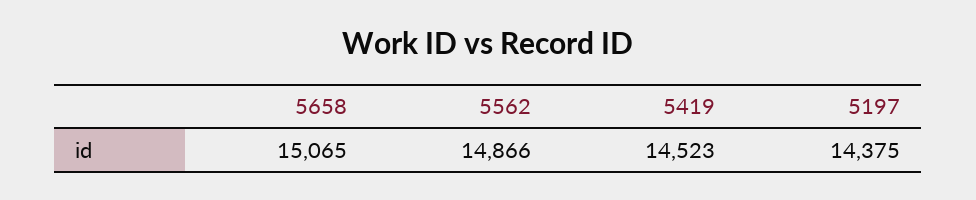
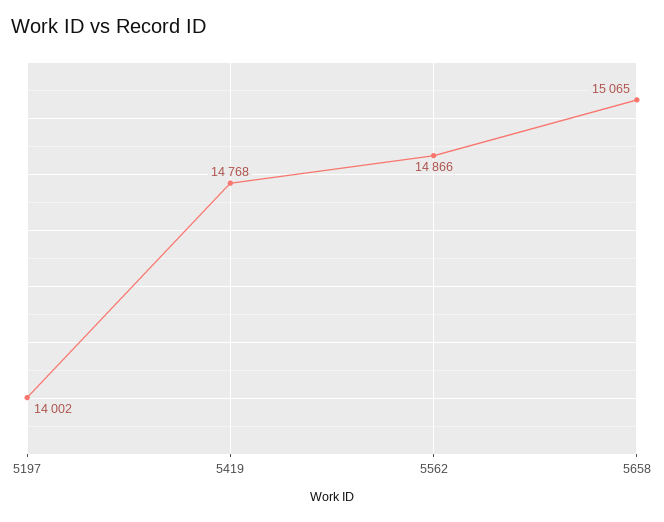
5419: 14523 -> 14768
5197: 14375 -> 14002

